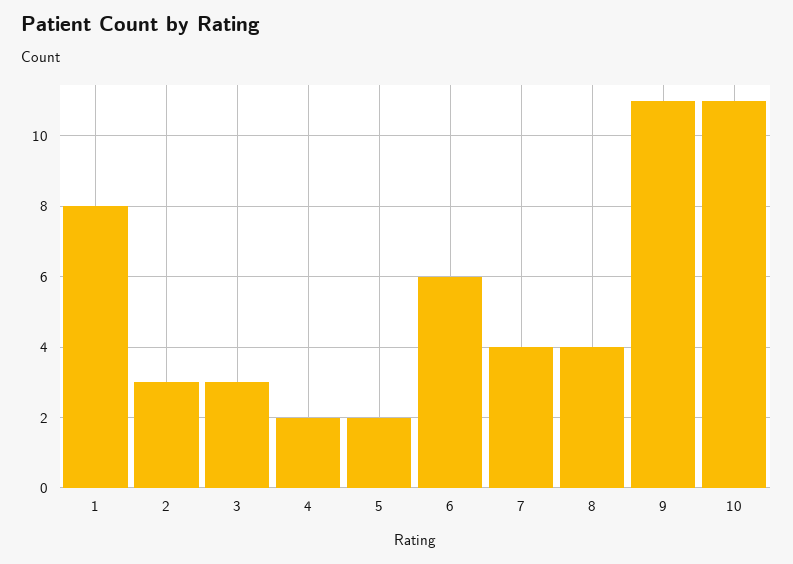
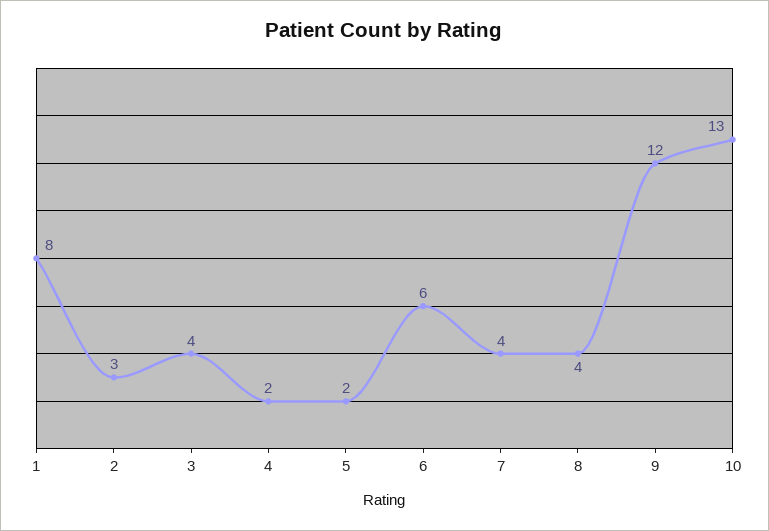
3: 3 -> 4
9: 11 -> 12
10: 11 -> 13

